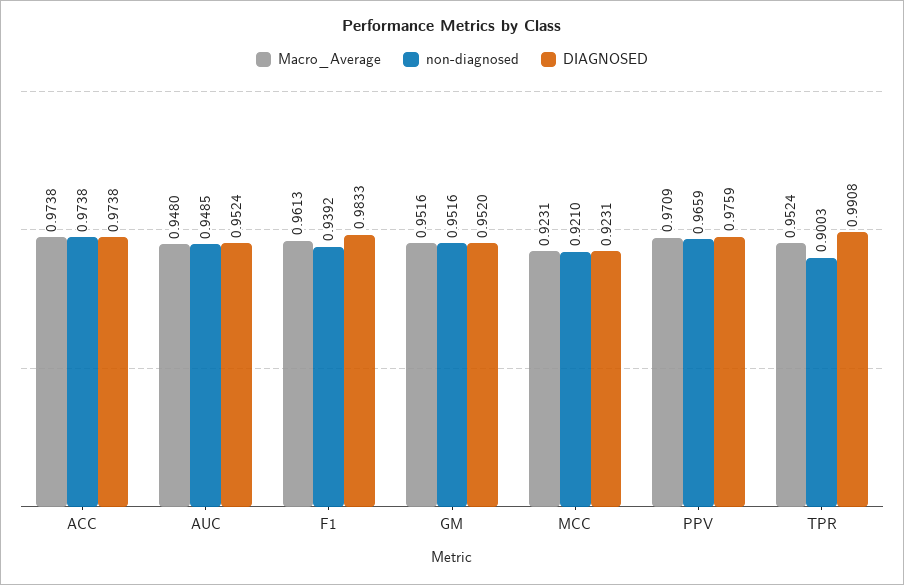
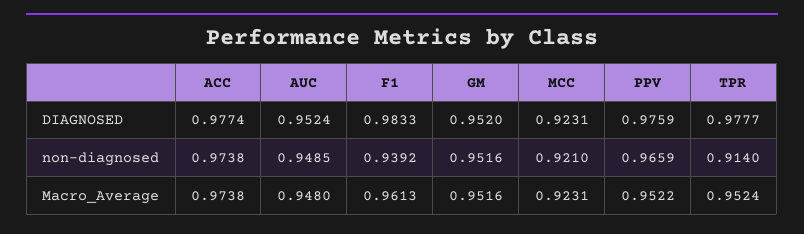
DIAGNOSED, ACC: 0.9738 -> 0.9774
Macro_Average, PPV: 0.9709 -> 0.9522
non-diagnosed, TPR: 0.9003 -> 0.914
DIAGNOSED, TPR: 0.9908 -> 0.9777

